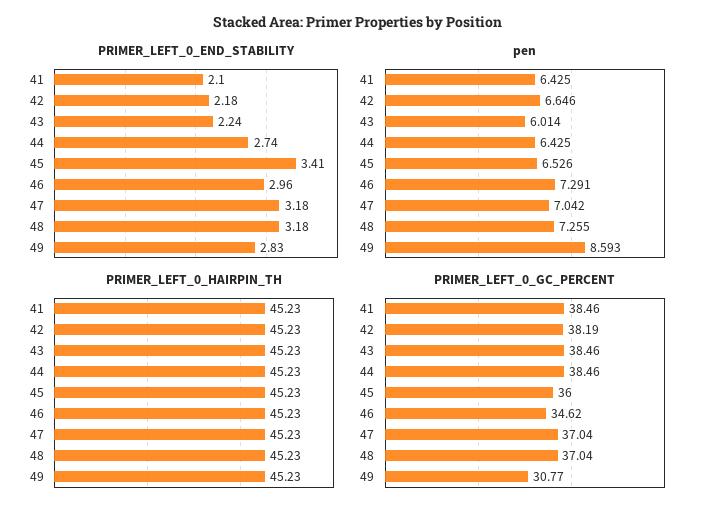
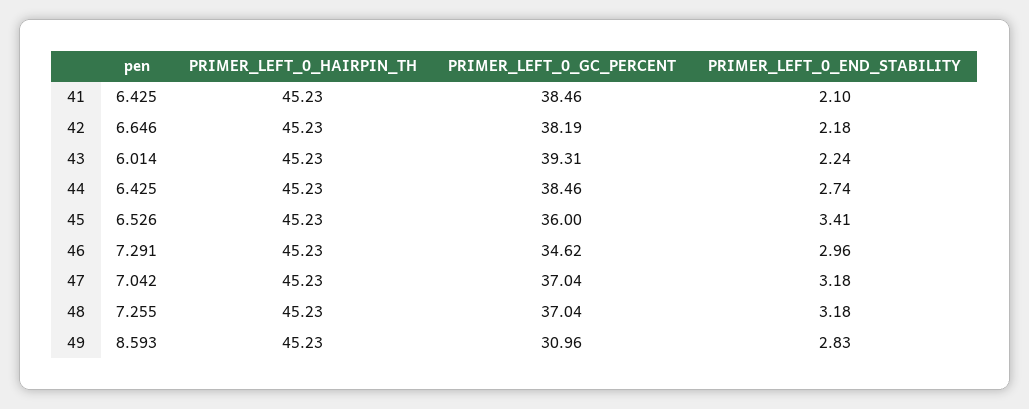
PRIMER_LEFT_0_GC_PERCENT, 43: 38.46 -> 39.31
PRIMER_LEFT_0_GC_PERCENT, 49: 30.77 -> 30.96

